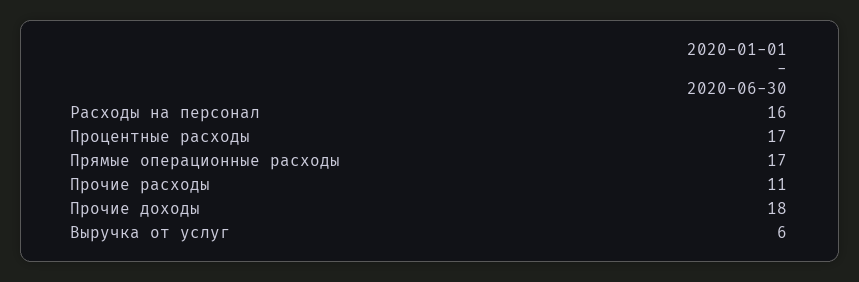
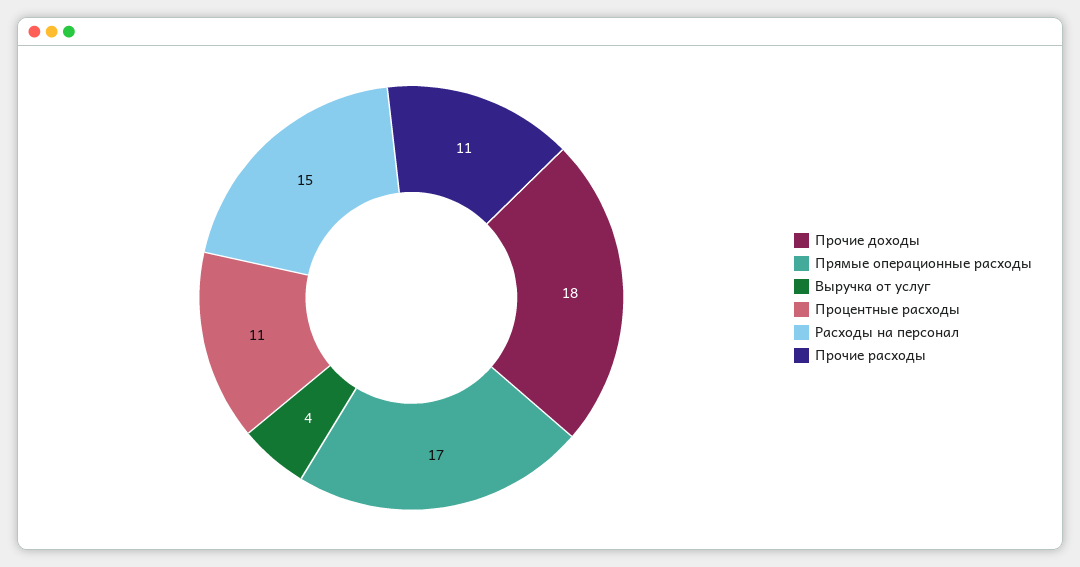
Расходы на персонал: 16 -> 15
Процентные расходы: 17 -> 11
Выручка от услуг: 6 -> 4

